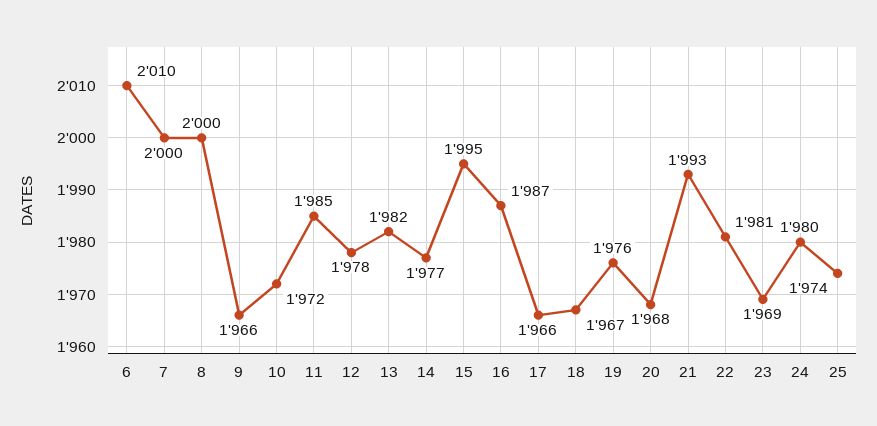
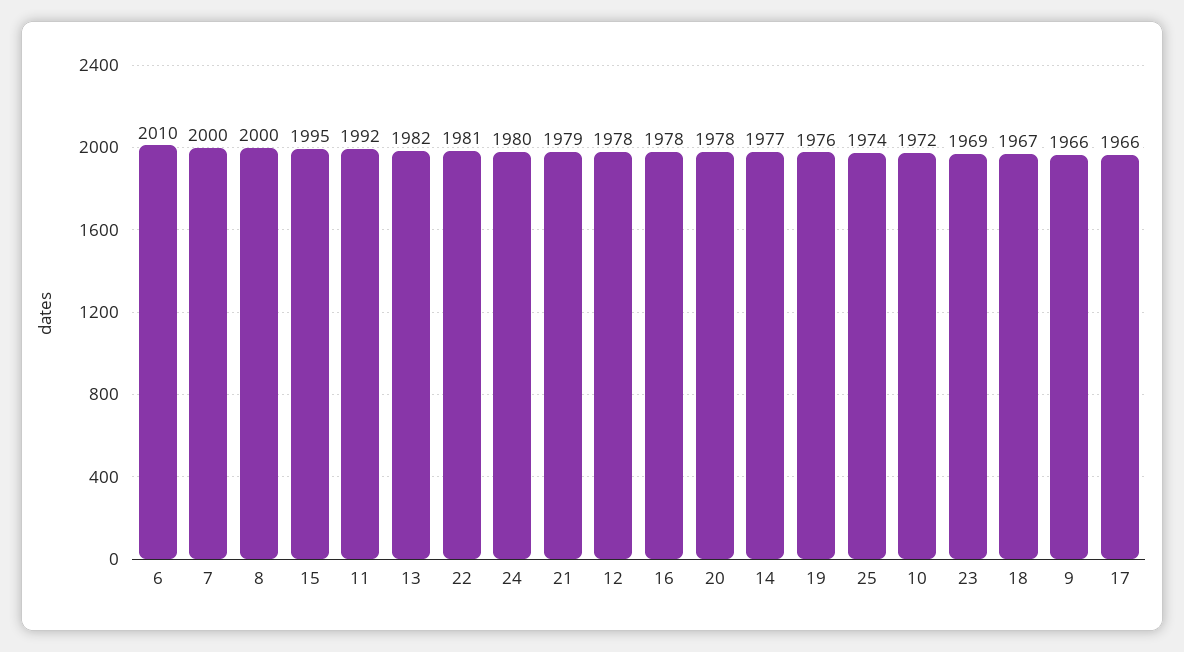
11: 1985 -> 1992
16: 1987 -> 1978
20: 1968 -> 1978
21: 1993 -> 1979

